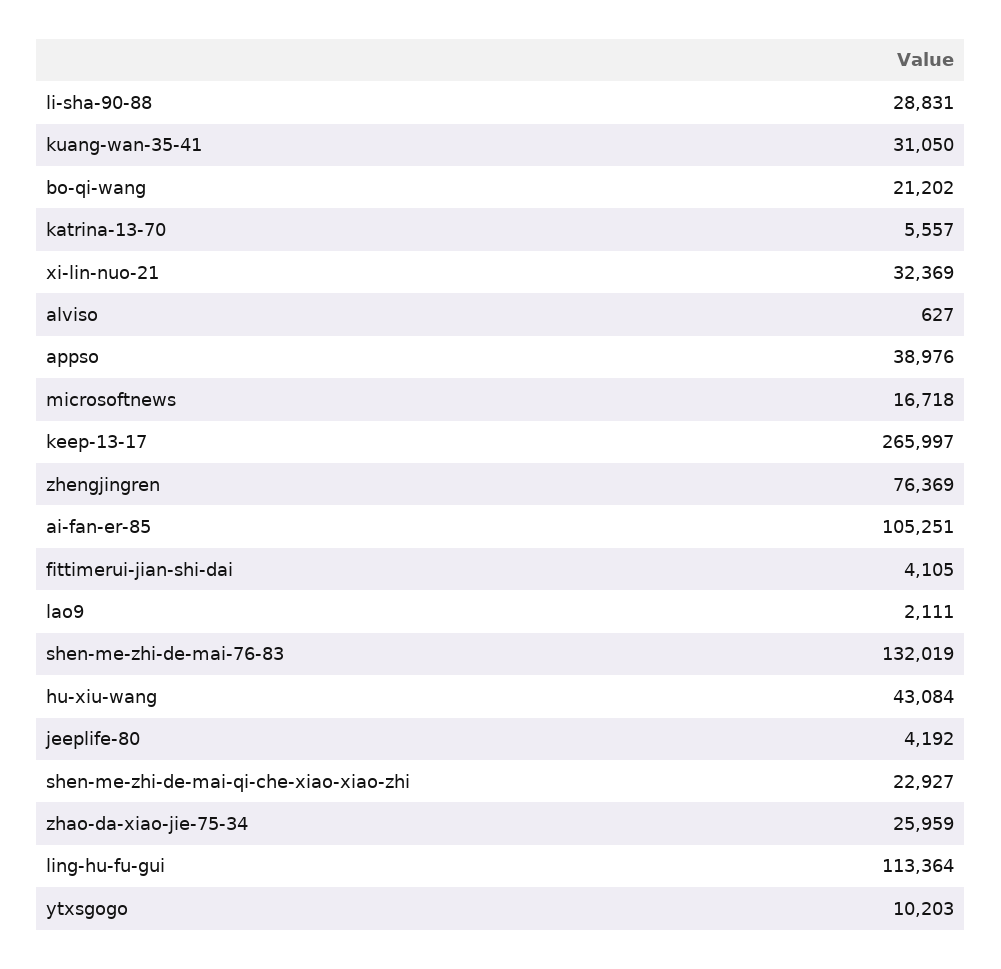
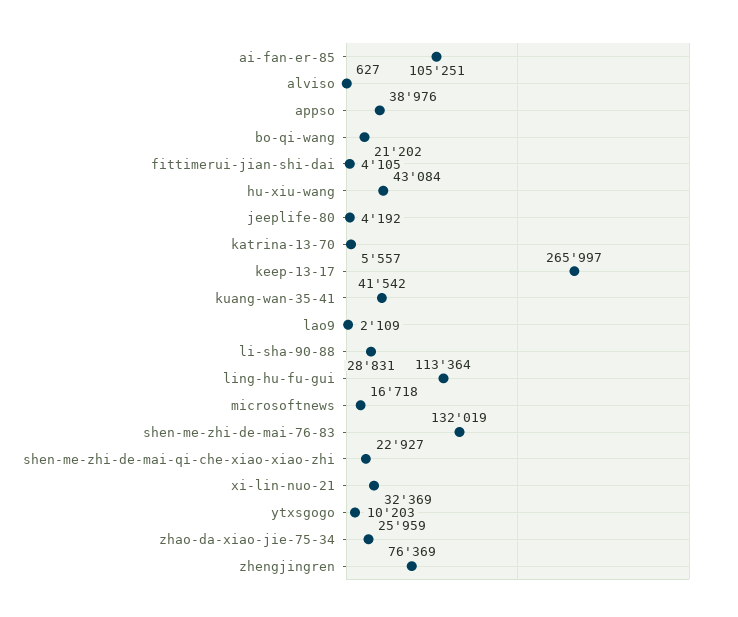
kuang-wan-35-41: 31050 -> 41542
lao9: 2111 -> 2109

